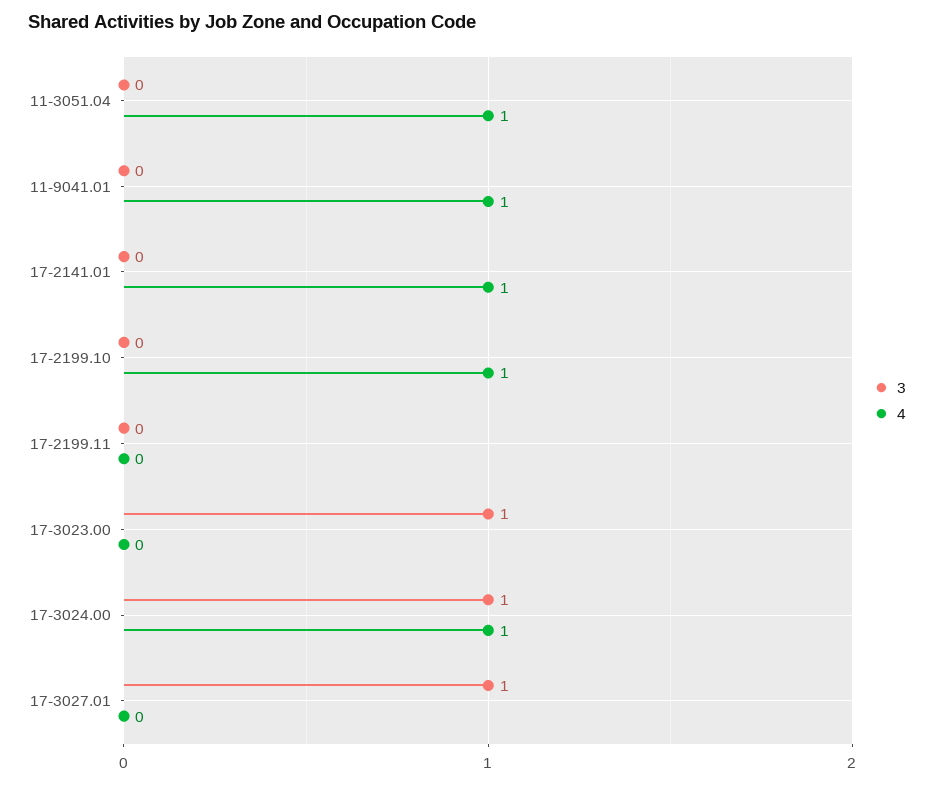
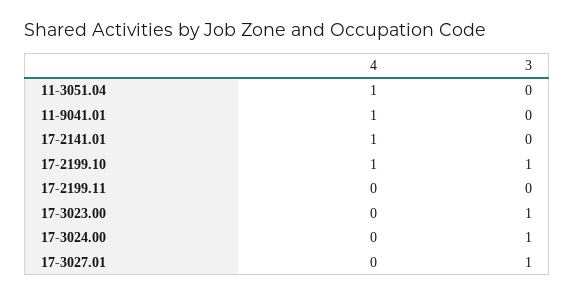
3, 17-2199.10: 0 -> 1
4, 17-3024.00: 1 -> 0

